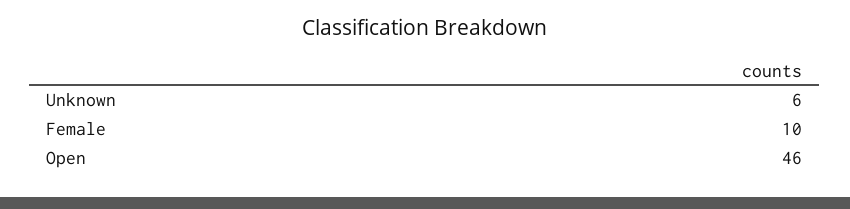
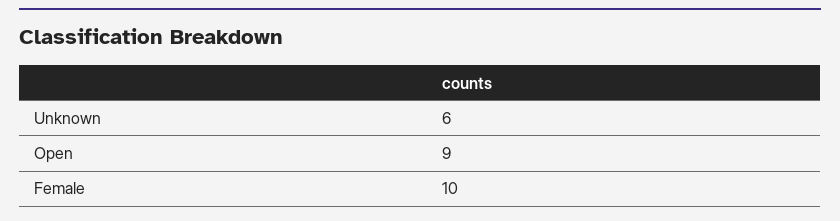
Open: 46 -> 9

